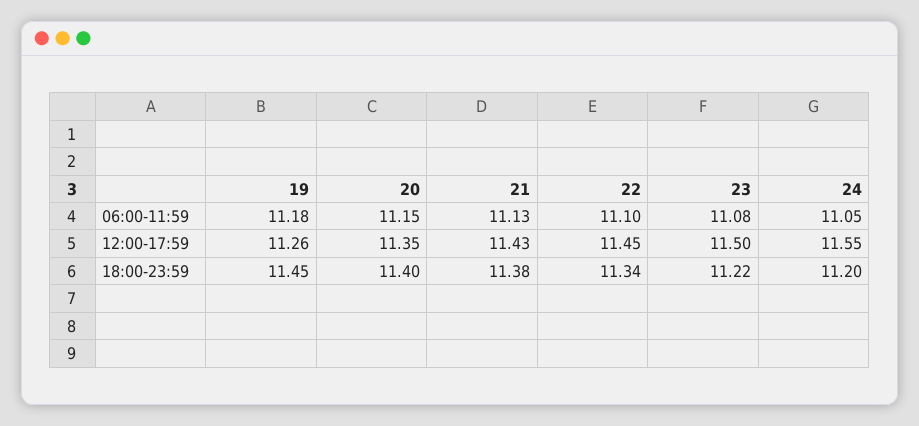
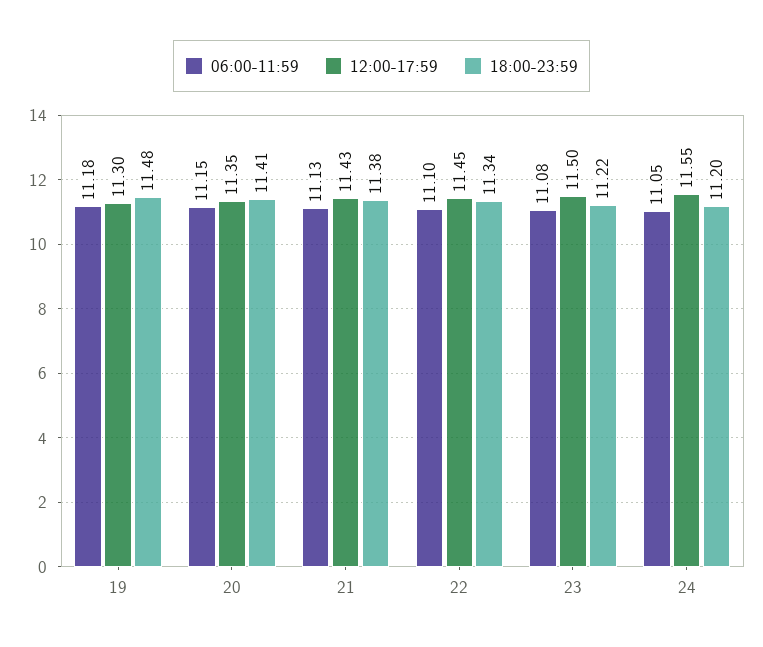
12:00-17:59, 19: 11.26 -> 11.3
18:00-23:59, 19: 11.45 -> 11.48
18:00-23:59, 20: 11.4 -> 11.41

